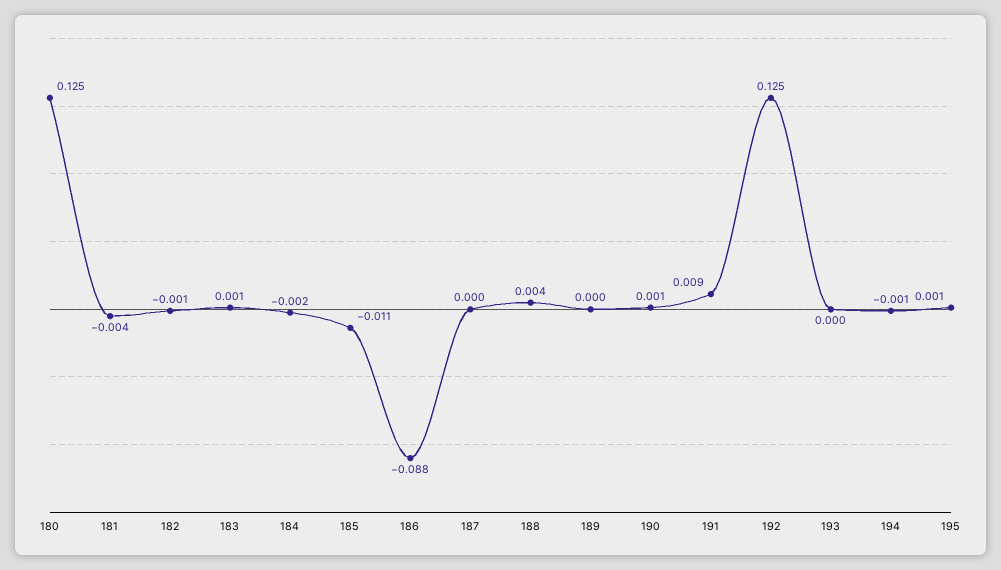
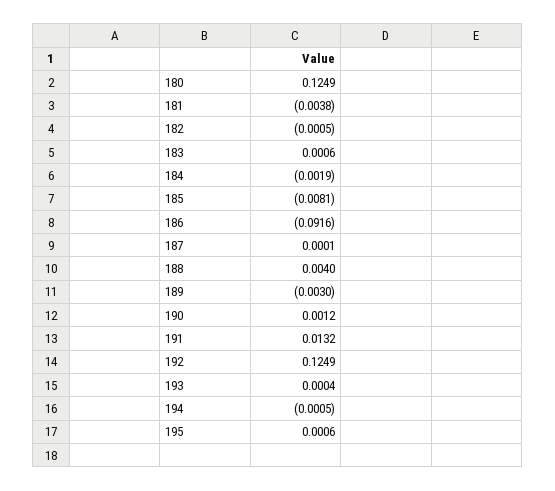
185: -0.011 -> -0.0081
186: -0.088 -> -0.0916
189: 0 -> -0.003
191: 0.009 -> 0.0132

